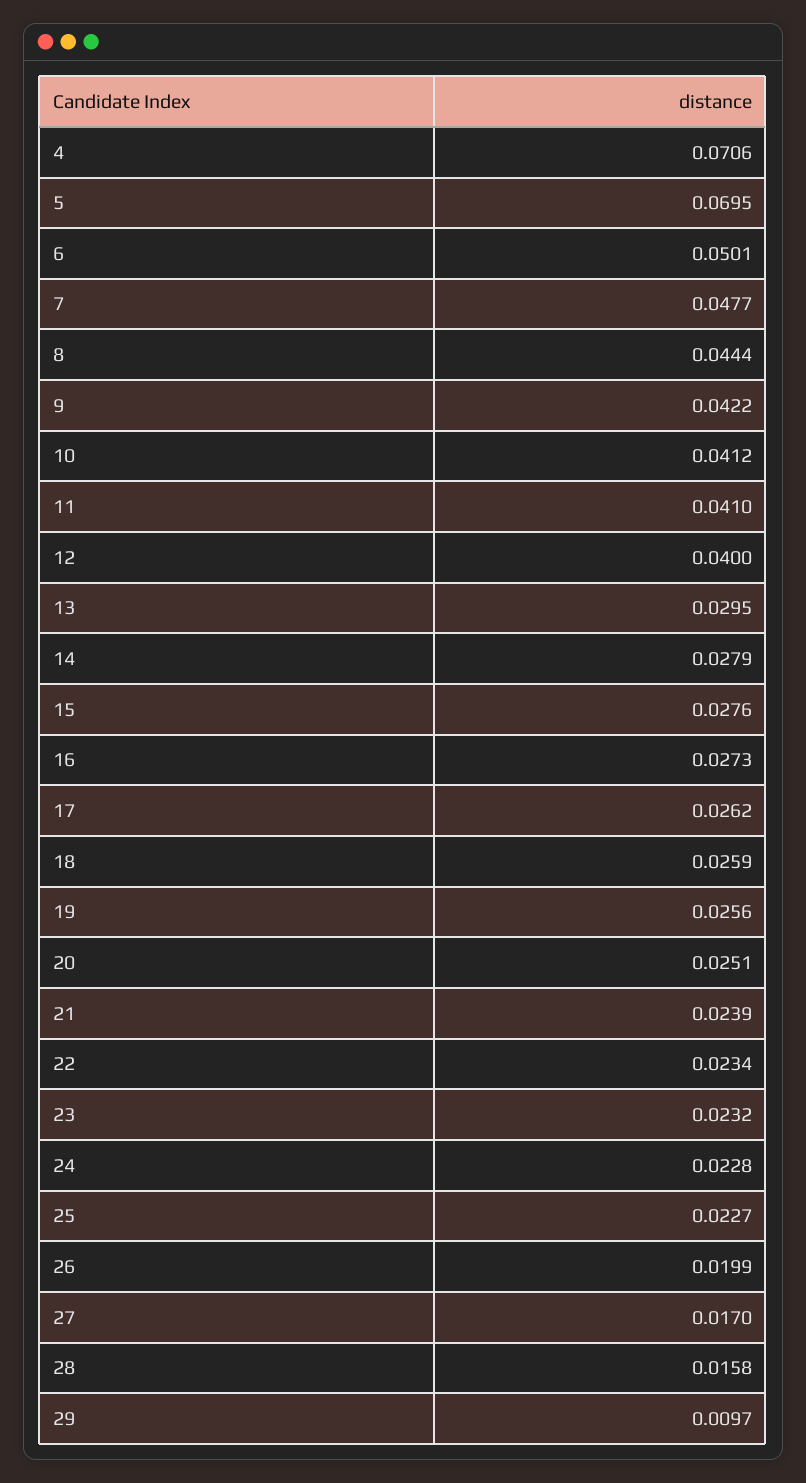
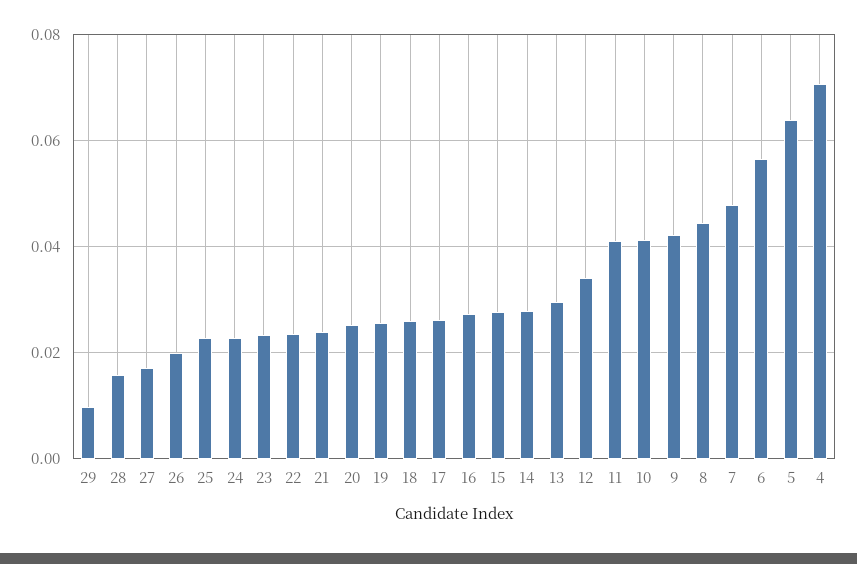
5: 0.0695 -> 0.064
6: 0.0501 -> 0.056
12: 0.04 -> 0.034

